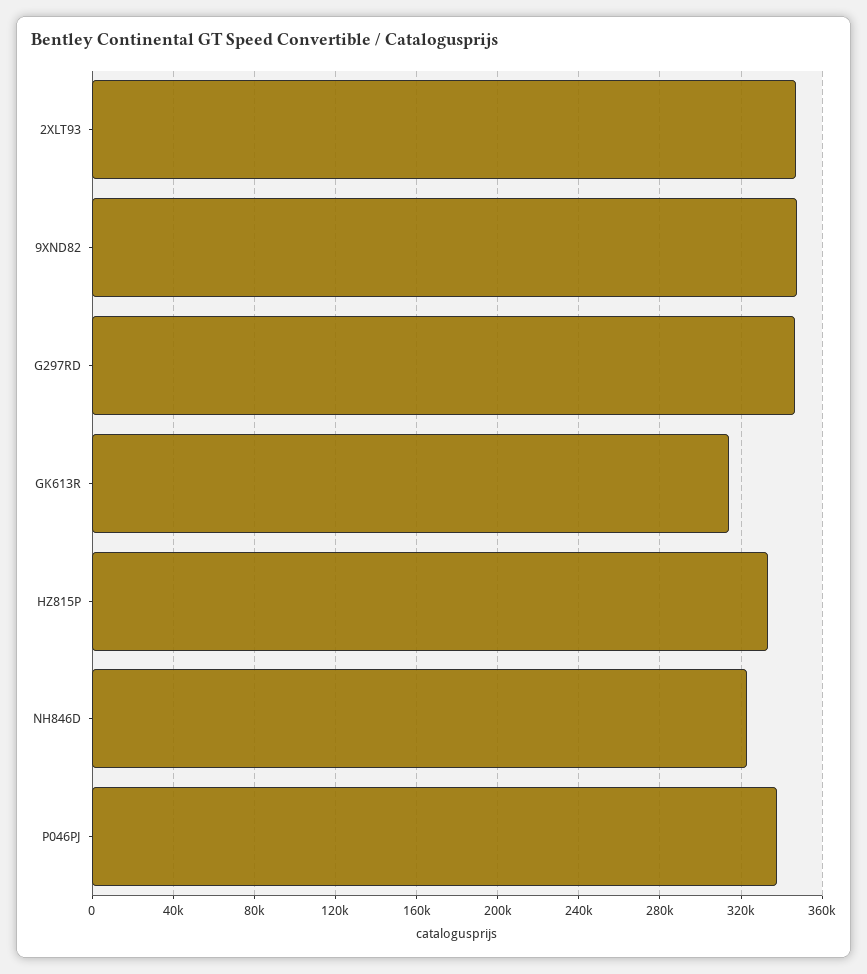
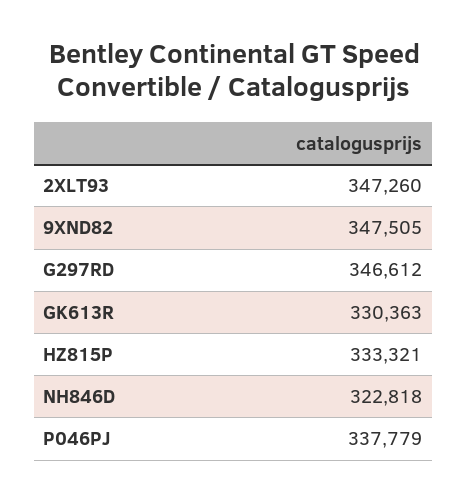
GK613R: 315000 -> 330363

